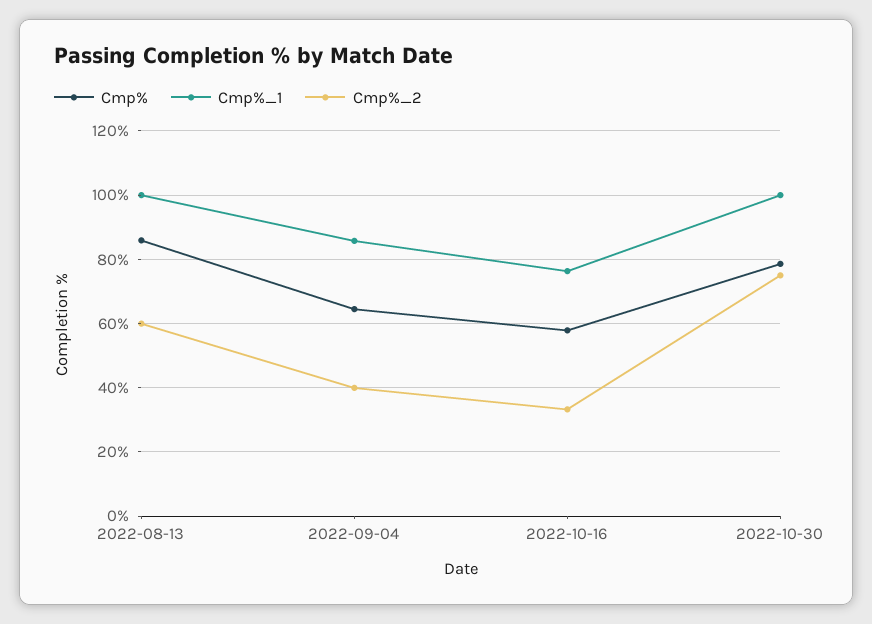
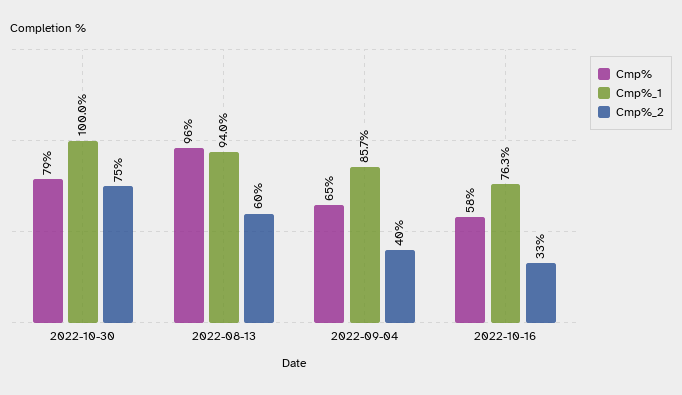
Cmp%, 2022-08-13: 86 -> 96
Cmp%_1, 2022-08-13: 100 -> 94

